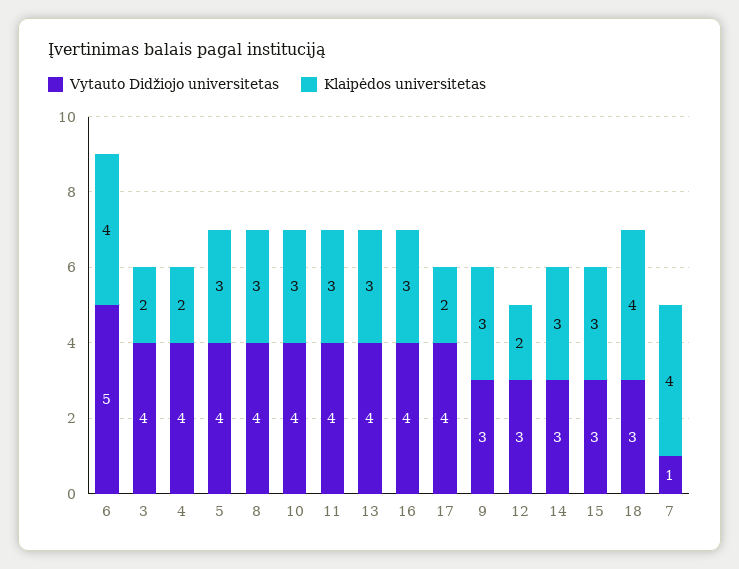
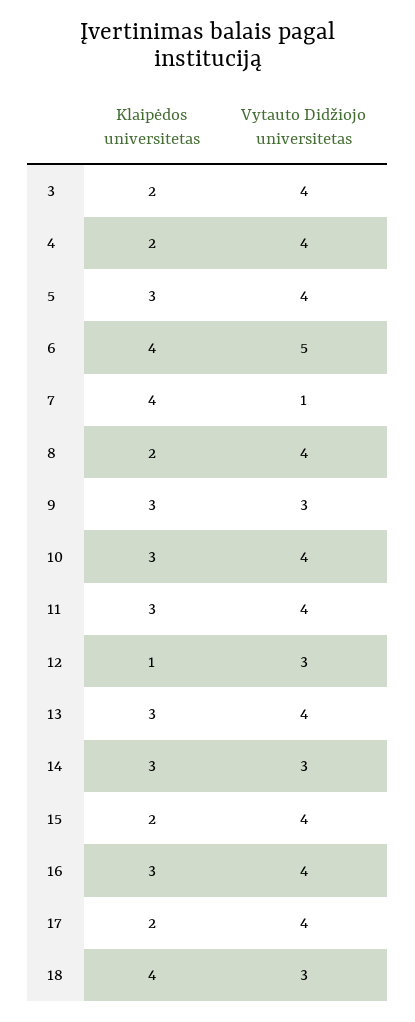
Klaipėdos universitetas, 8: 3 -> 2
Klaipėdos universitetas, 12: 2 -> 1
Vytauto Didžiojo universitetas, 15: 3 -> 4
Klaipėdos universitetas, 15: 3 -> 2

